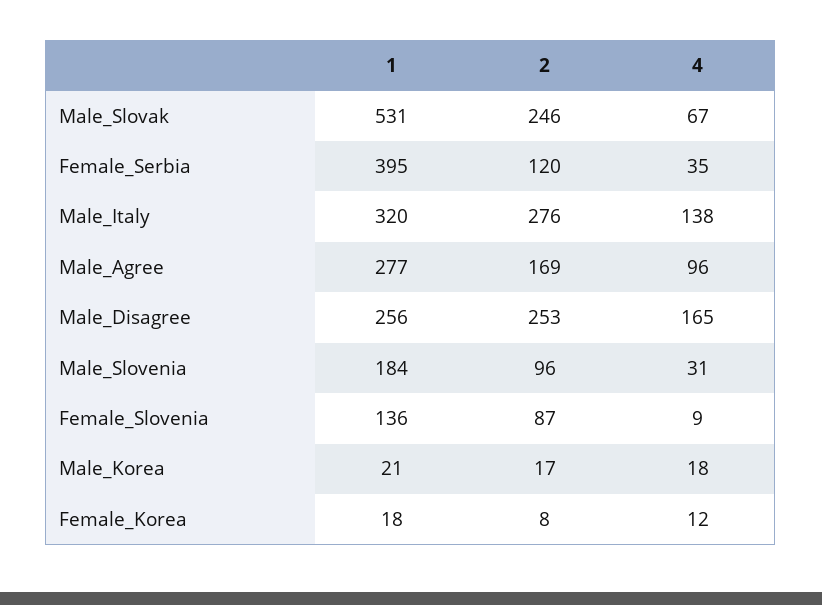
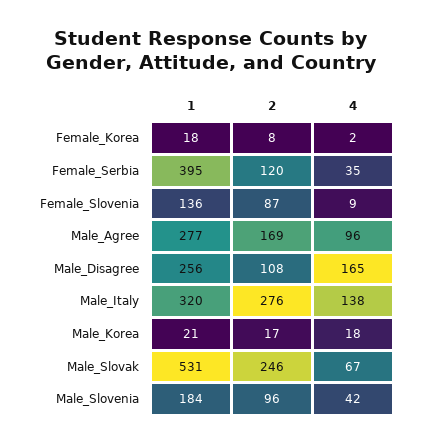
2, Male_Disagree: 253 -> 108
4, Male_Slovenia: 31 -> 42
4, Female_Korea: 12 -> 2

